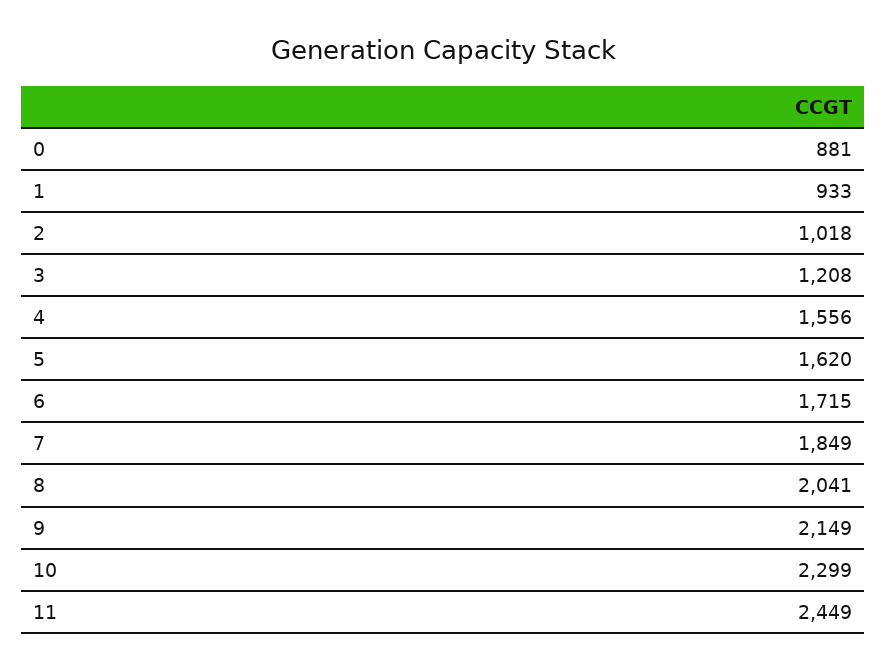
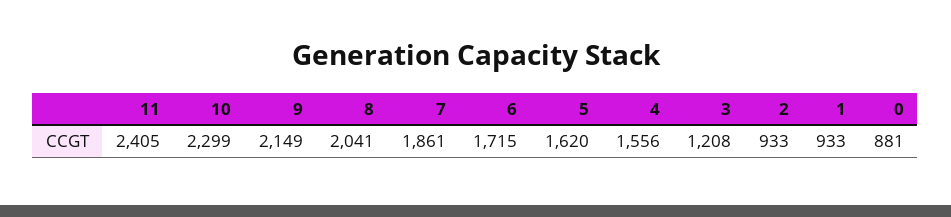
2: 1018 -> 933
7: 1849 -> 1861
11: 2449 -> 2405

